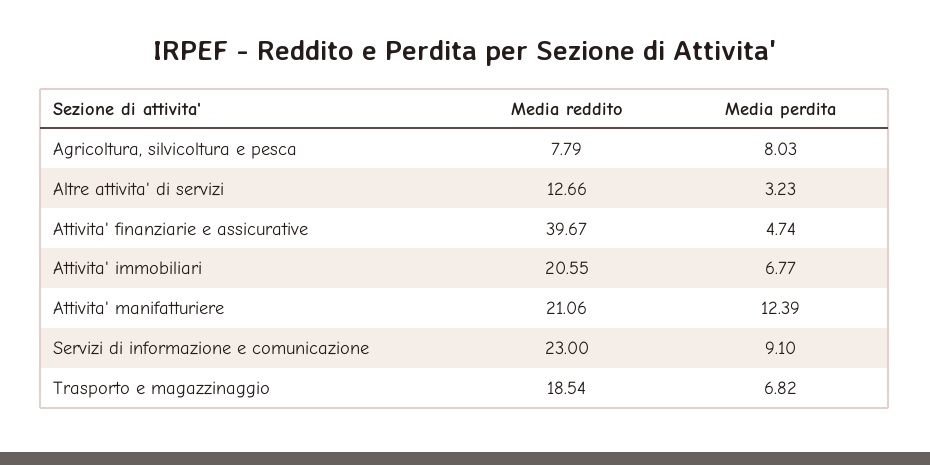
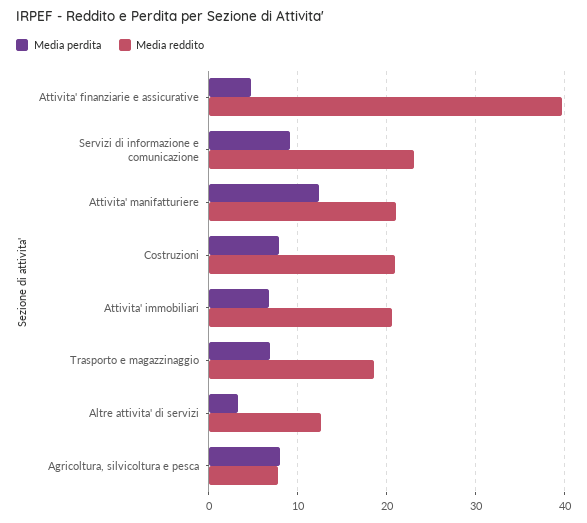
Media perdita, Costruzioni: none -> 8
Media reddito, Costruzioni: none -> 21

